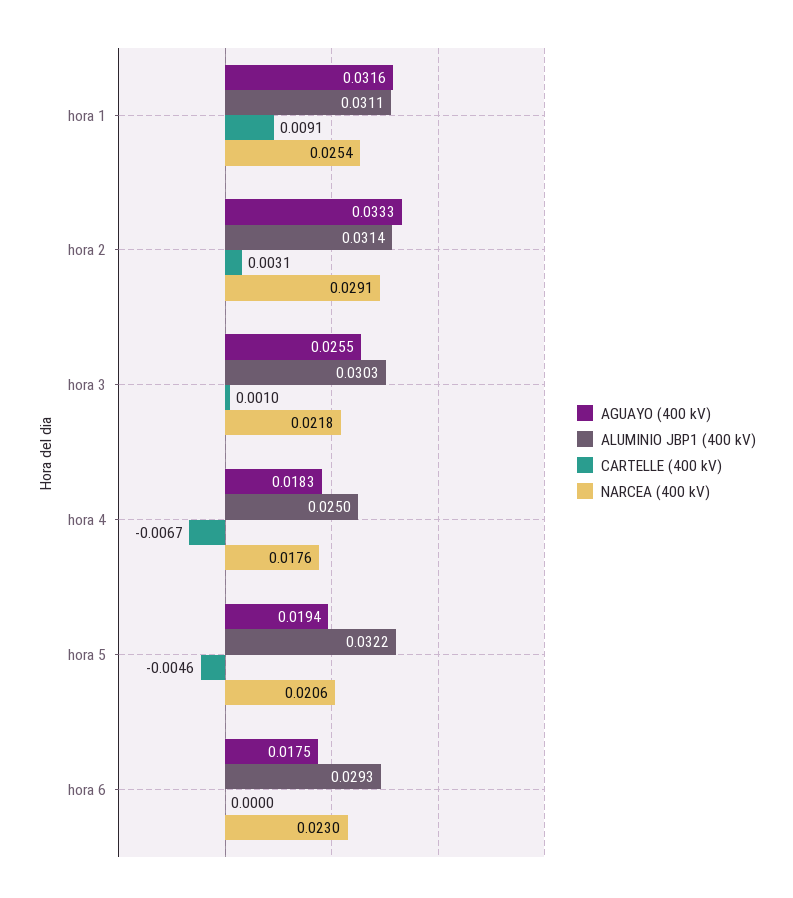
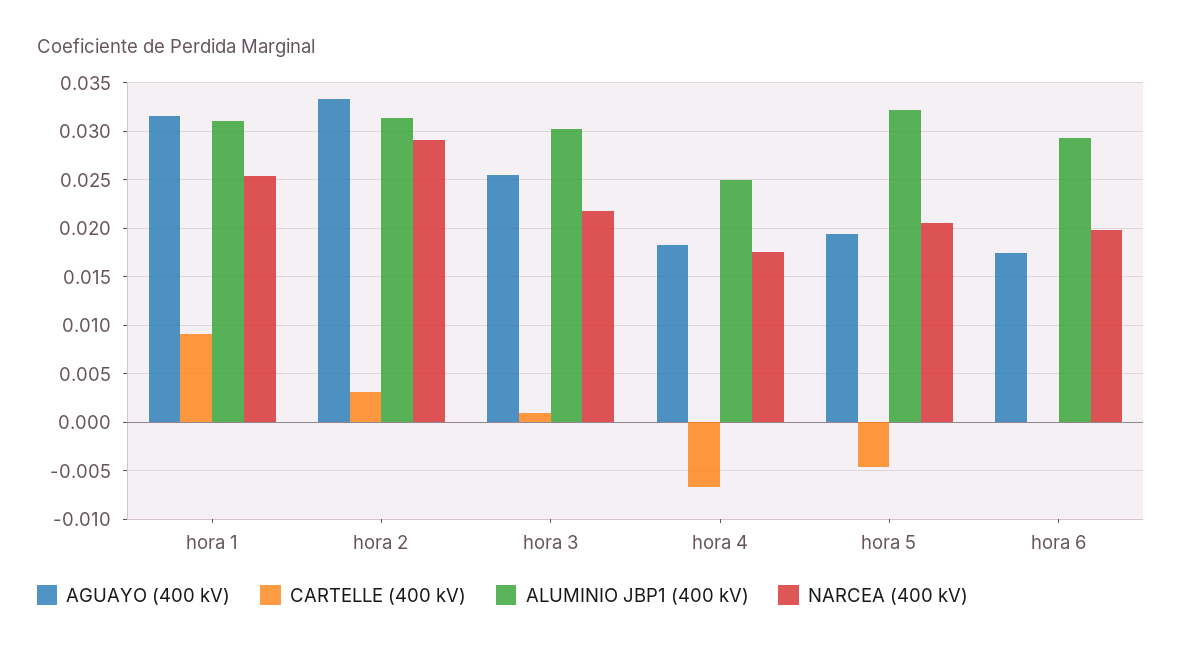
NARCEA (400 kV), hora 6: 0.023 -> 0.02

